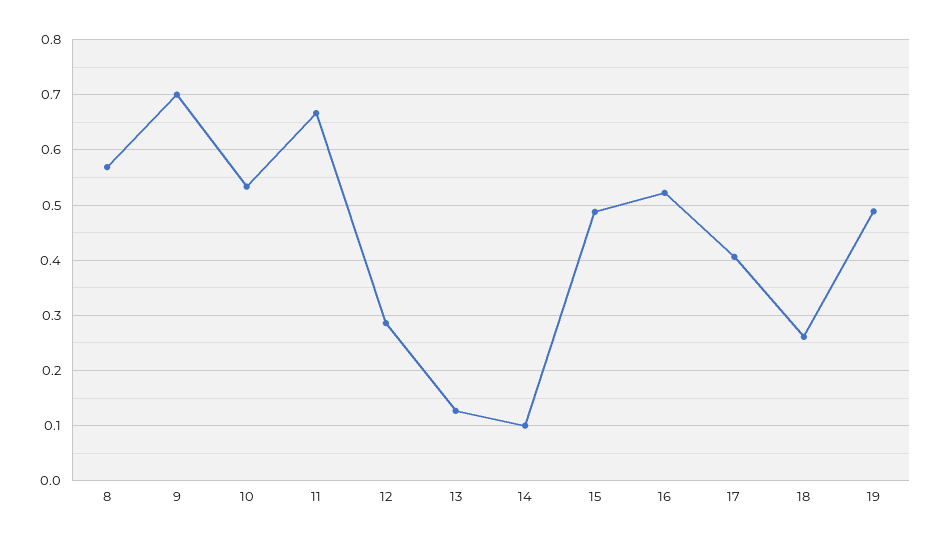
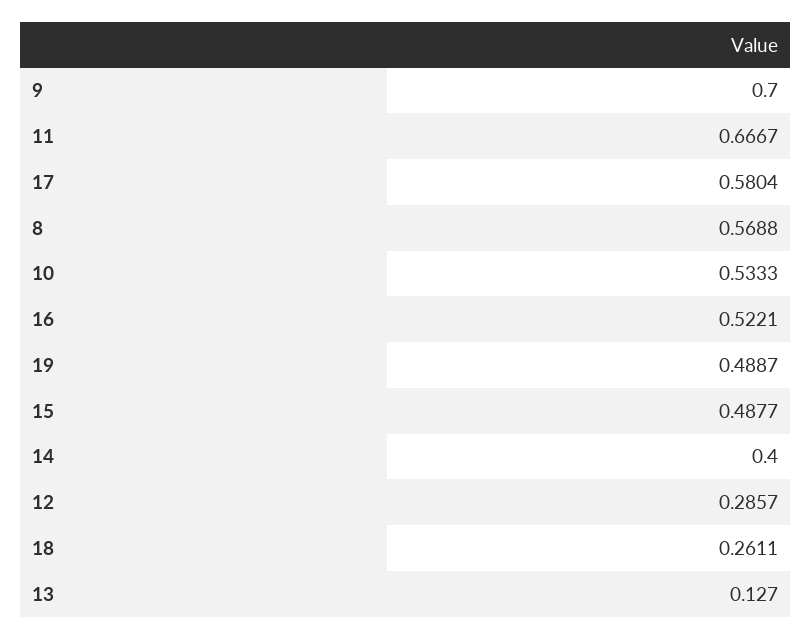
14: 0.1 -> 0.4
17: 0.4 -> 0.5804

